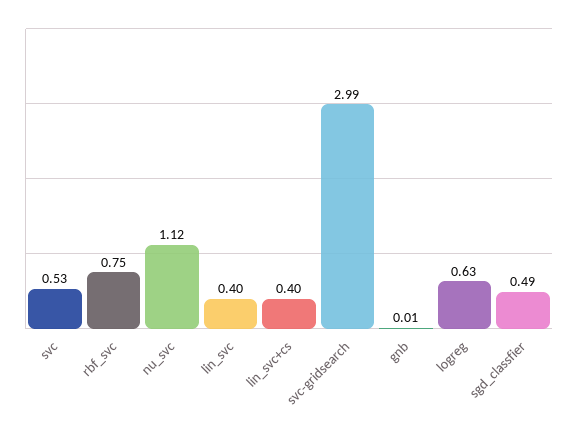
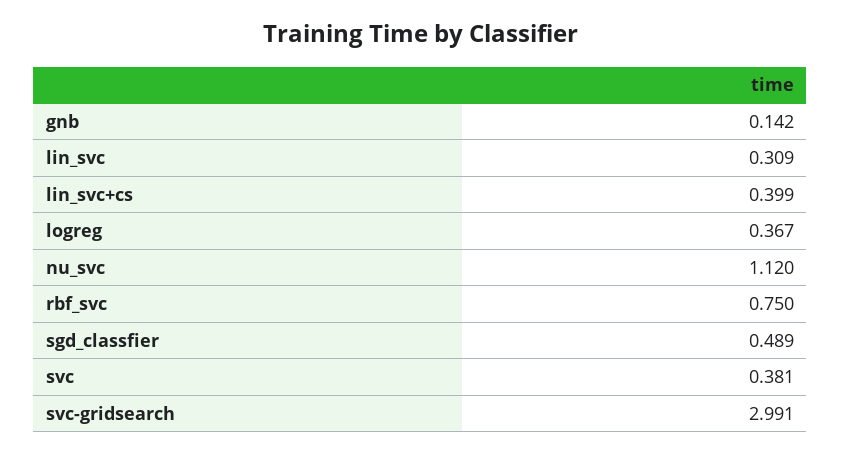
svc: 0.53 -> 0.381
lin_svc: 0.4 -> 0.309
gnb: 0.01 -> 0.142
logreg: 0.63 -> 0.367

